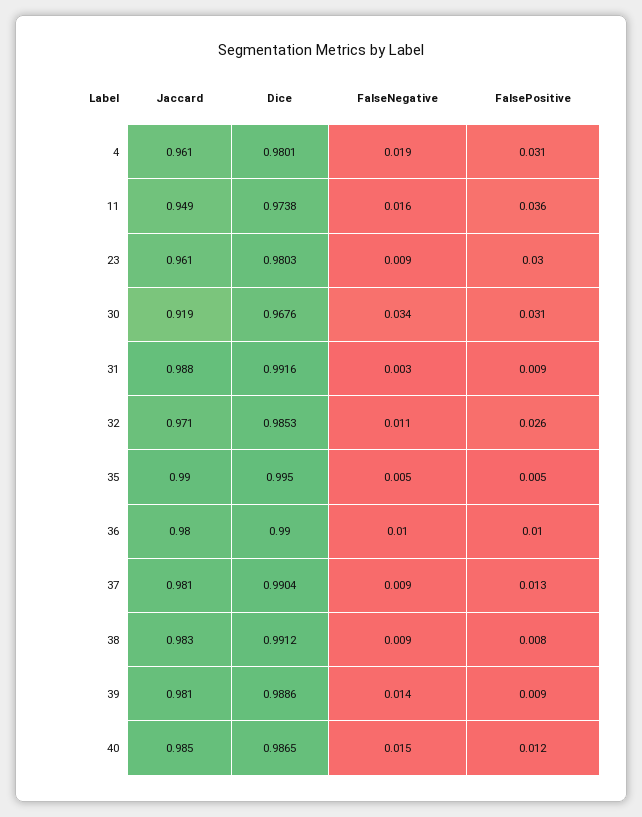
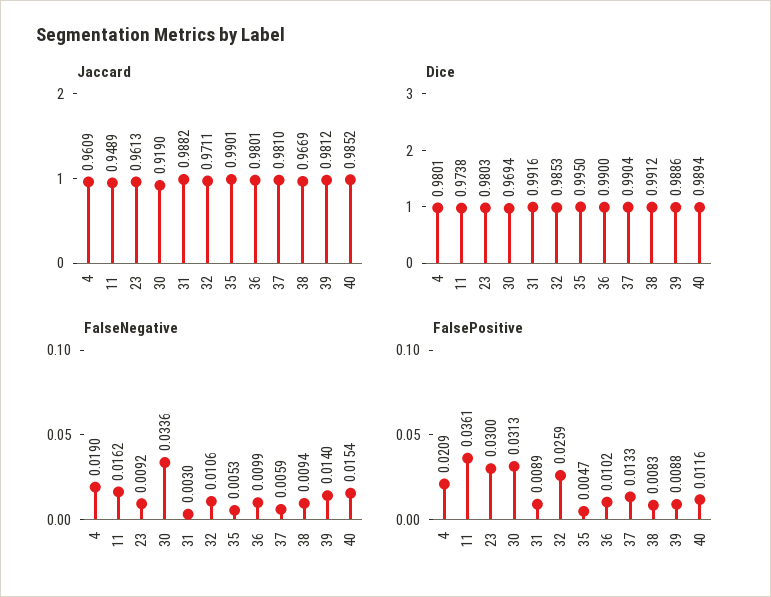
FalsePositive, 4: 0.031 -> 0.0209
Dice, 30: 0.9676 -> 0.9694
FalseNegative, 37: 0.009 -> 0.0059
Jaccard, 38: 0.983 -> 0.9669
Dice, 40: 0.9865 -> 0.9894

